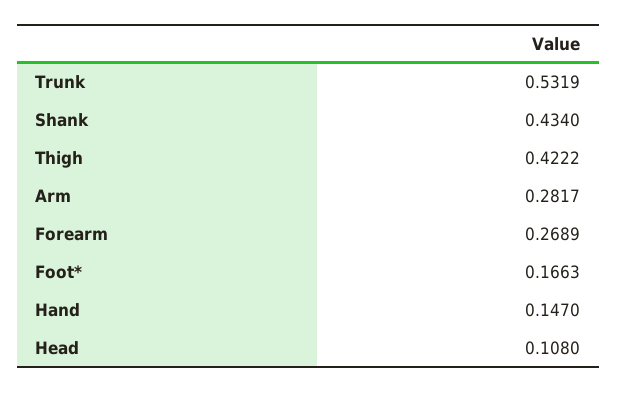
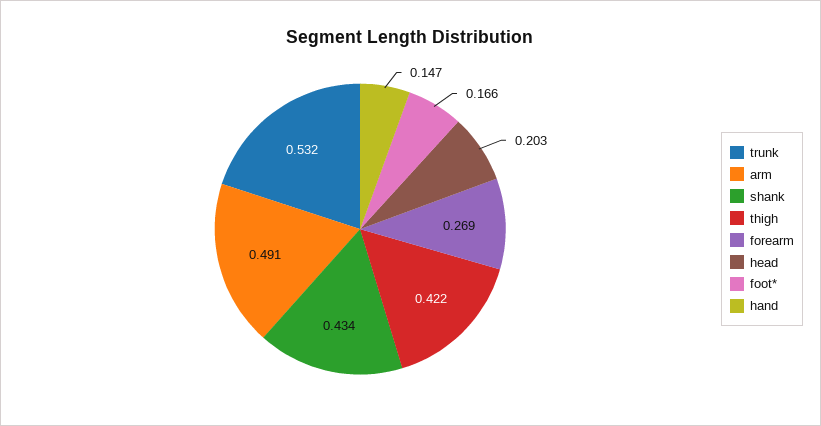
Arm: 0.2817 -> 0.491
Head: 0.108 -> 0.203

